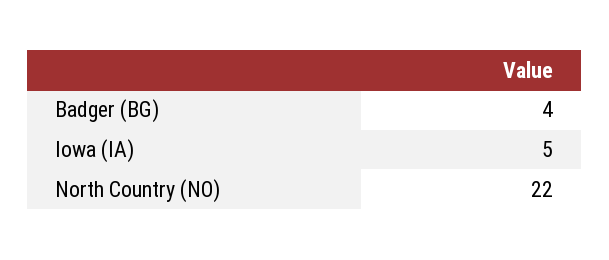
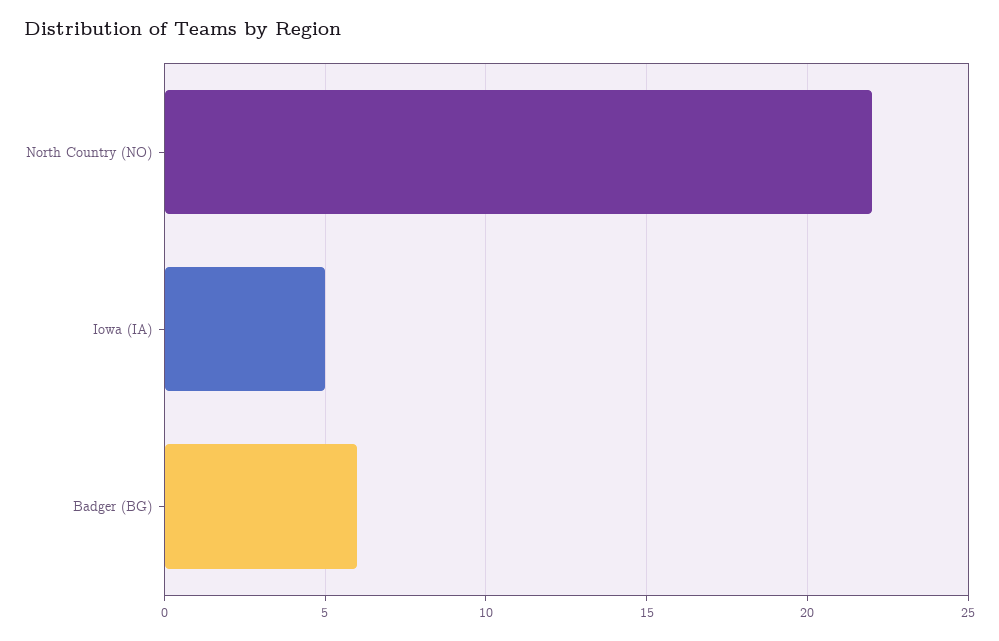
Badger (BG): 4 -> 6

